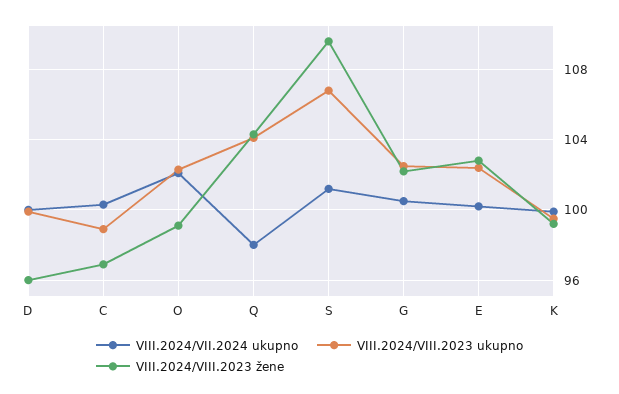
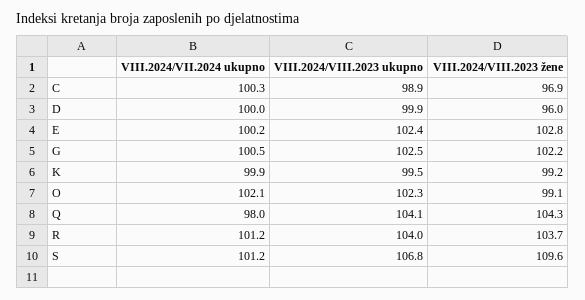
VIII.2024/VII.2024 ukupno, R: none -> 101.2
VIII.2024/VIII.2023 ukupno, R: none -> 104
VIII.2024/VIII.2023 žene, R: none -> 103.7

